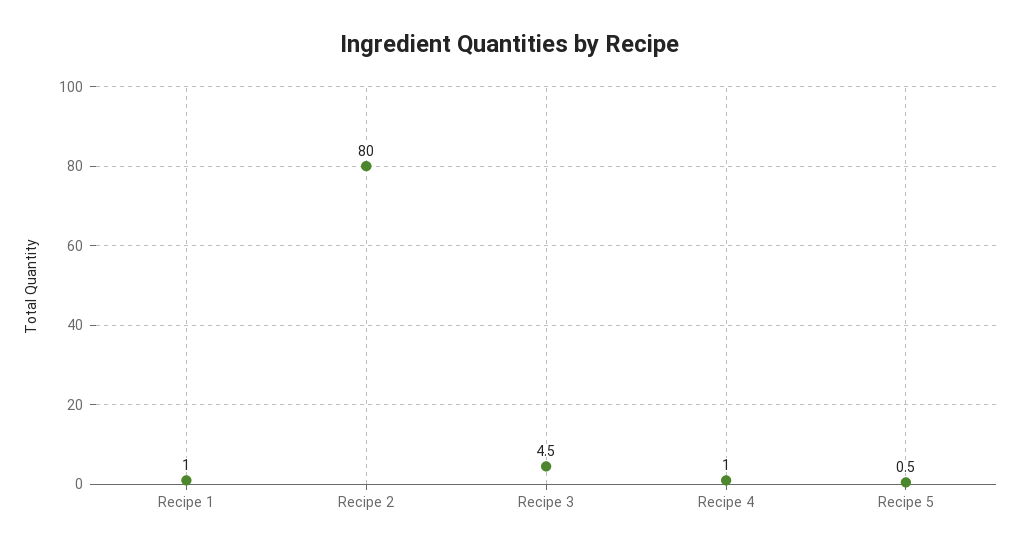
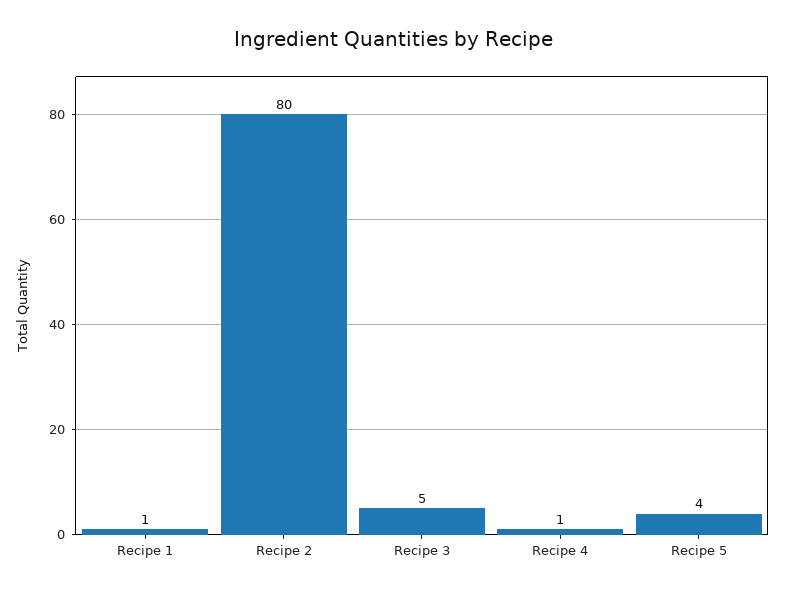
Recipe 5: 0.5 -> 4

